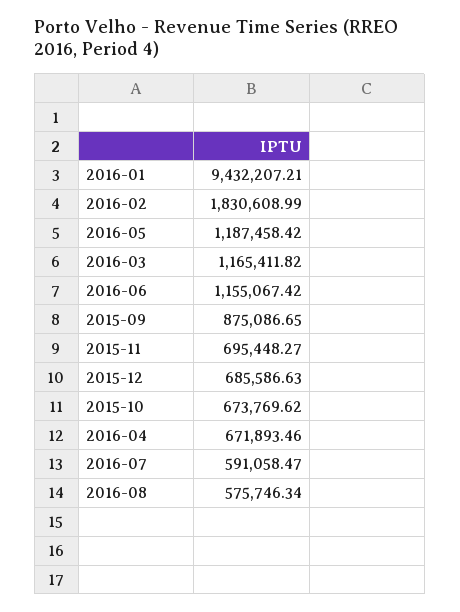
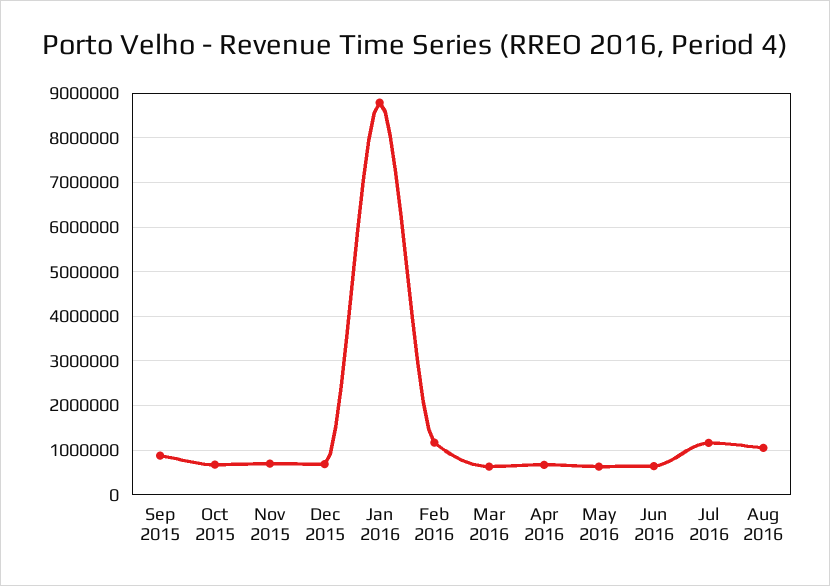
2016-01: 9432207.21 -> 8800000
2016-02: 1830608.99 -> 1200000
2016-05: 1187458.42 -> 600000
2016-03: 1165411.82 -> 600000
2016-06: 1155067.42 -> 600000
2016-07: 591058.47 -> 1200000
2016-08: 575746.34 -> 1000000

